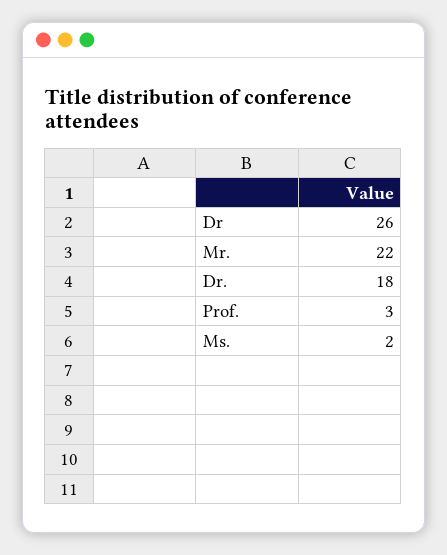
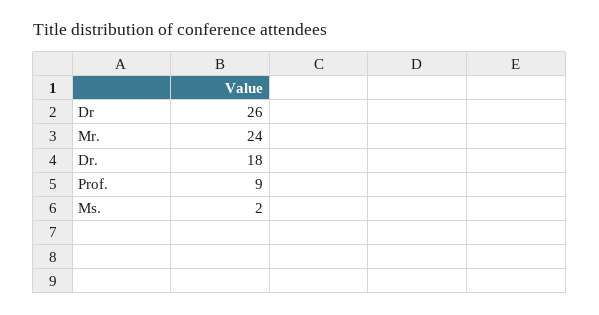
Mr.: 22 -> 24
Prof.: 3 -> 9

